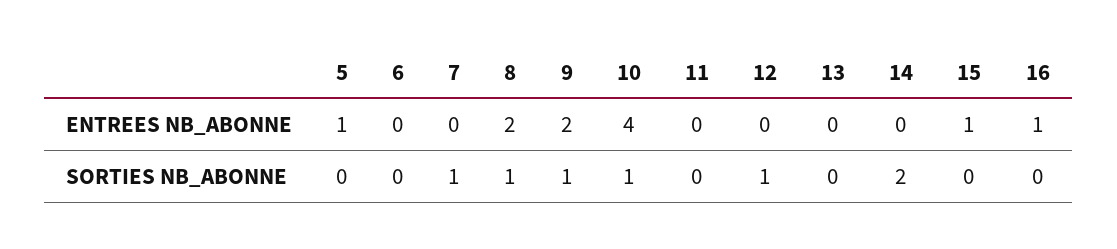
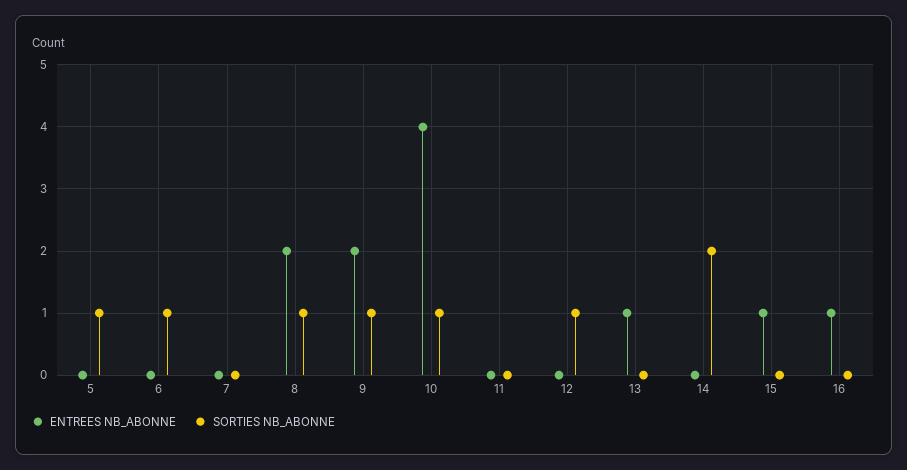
ENTREES NB_ABONNE, 5: 1 -> 0
ENTREES NB_ABONNE, 13: 0 -> 1
SORTIES NB_ABONNE, 5: 0 -> 1
SORTIES NB_ABONNE, 6: 0 -> 1
SORTIES NB_ABONNE, 7: 1 -> 0

